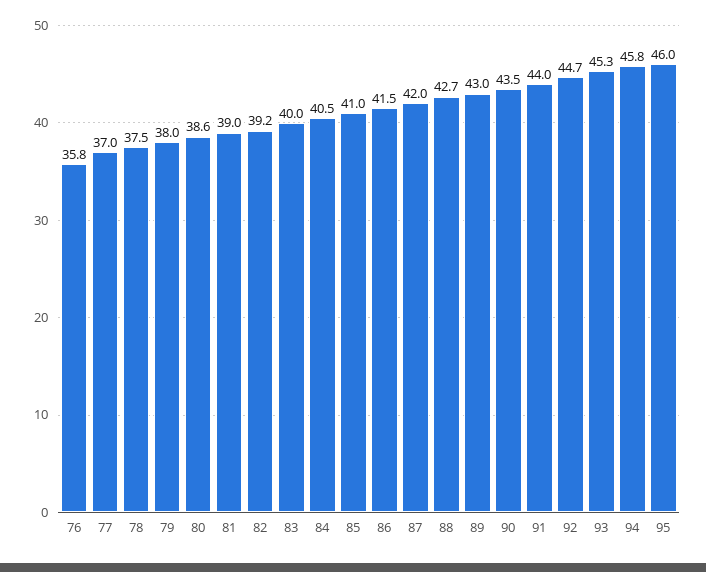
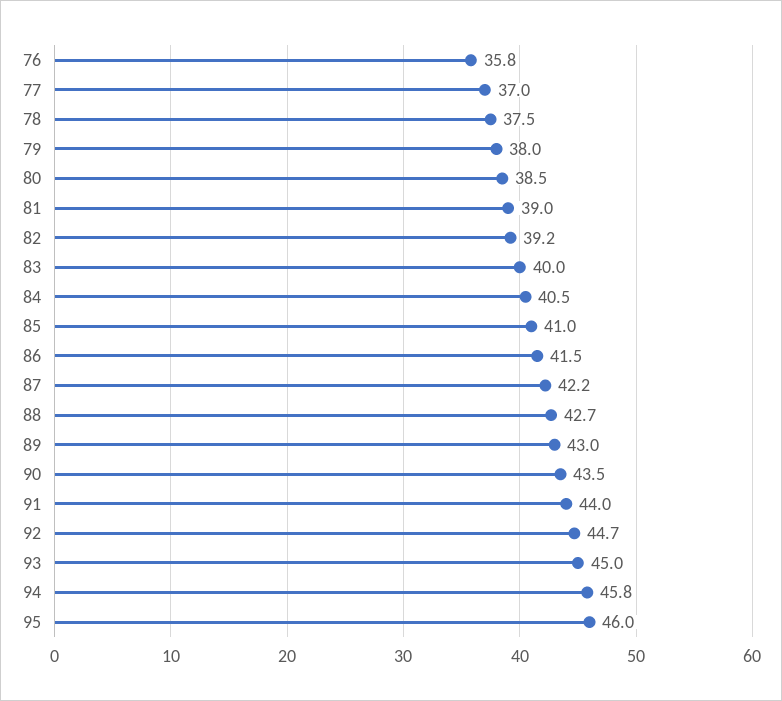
80: 38.6 -> 38.5
87: 42 -> 42.2
93: 45.3 -> 45

